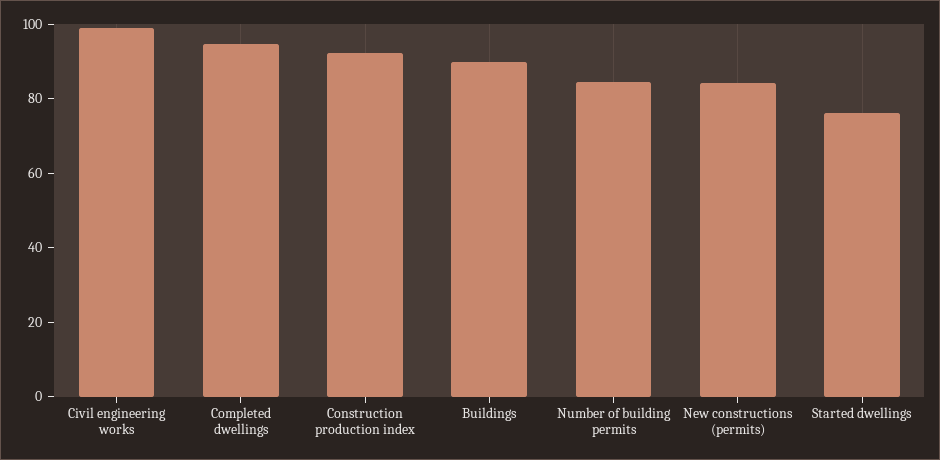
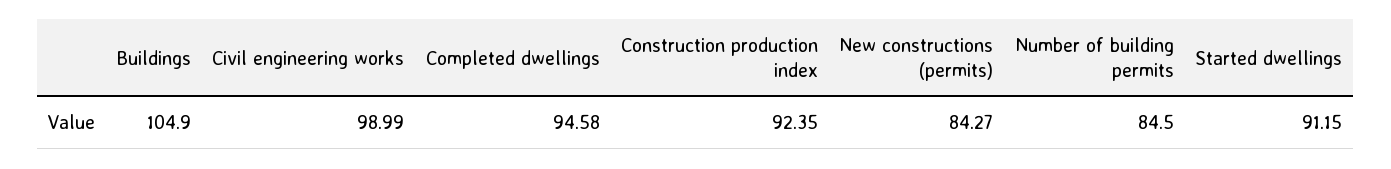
Buildings: 90 -> 104.9
Started dwellings: 75 -> 91.15

